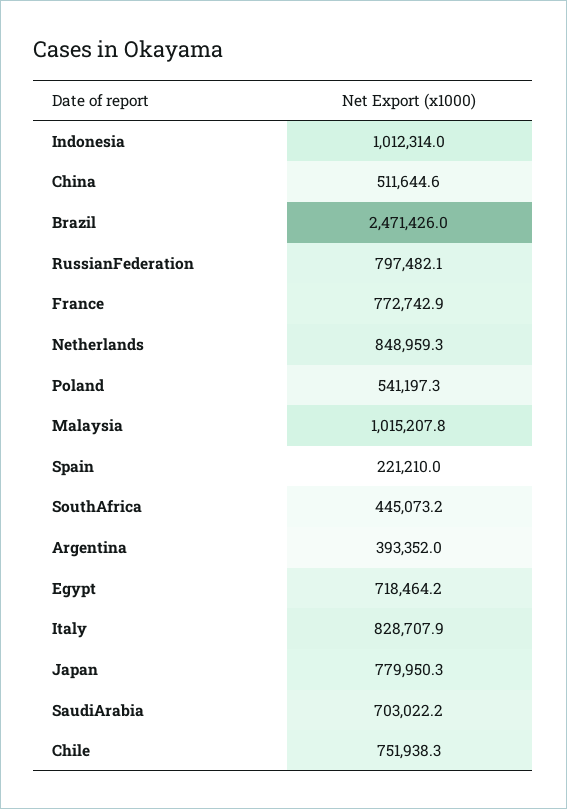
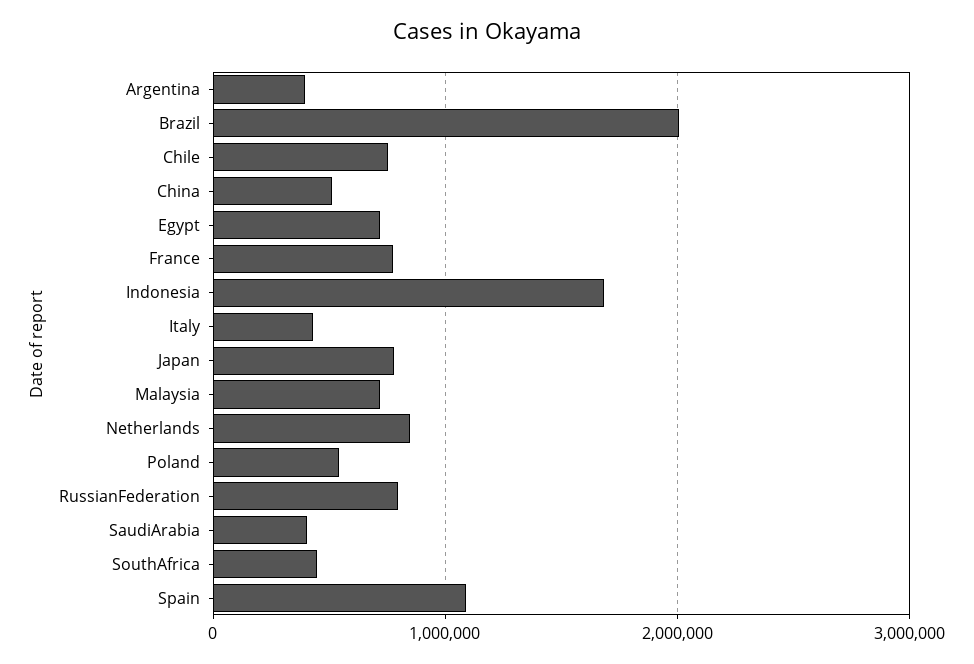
Indonesia: 1012314 -> 1700000
Brazil: 2471426 -> 2000000
Malaysia: 1015207.8 -> 700000
Spain: 221210 -> 1100000
Italy: 828707.9 -> 400000
SaudiArabia: 703022.2 -> 400000

